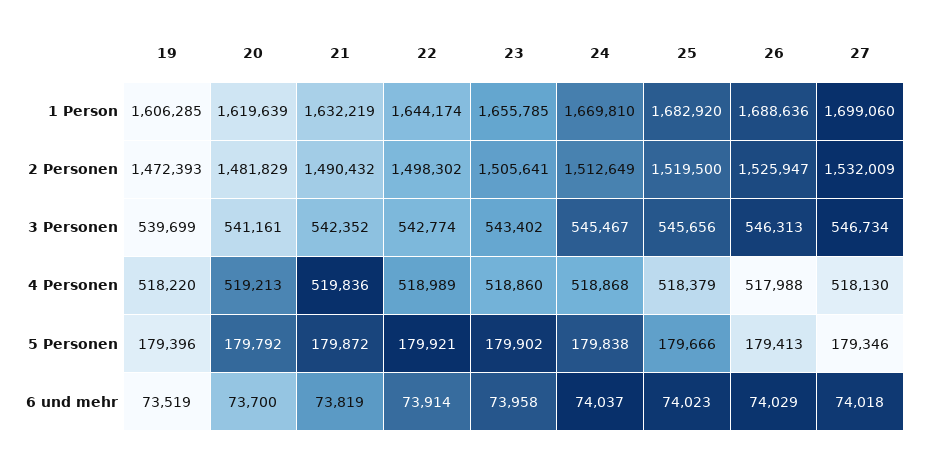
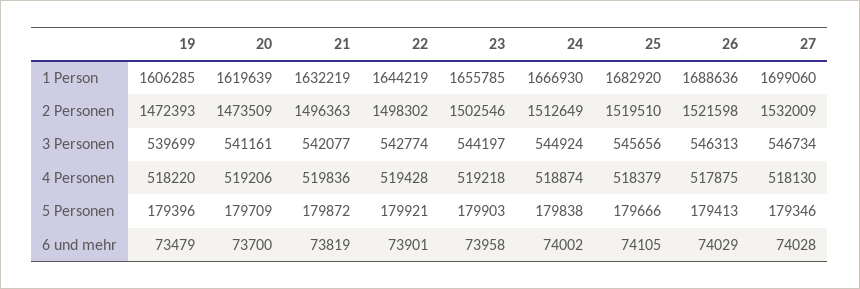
22, 1 Person: 1644174 -> 1644219
24, 1 Person: 1669810 -> 1666930
20, 2 Personen: 1481829 -> 1473509
21, 2 Personen: 1490432 -> 1496363
23, 2 Personen: 1505641 -> 1502546
25, 2 Personen: 1519500 -> 1519510
26, 2 Personen: 1525947 -> 1521598
21, 3 Personen: 542352 -> 542077
23, 3 Personen: 543402 -> 544197
24, 3 Personen: 545467 -> 544924
20, 4 Personen: 519213 -> 519206
22, 4 Personen: 518989 -> 519428
23, 4 Personen: 518860 -> 519218
24, 4 Personen: 518868 -> 518874
26, 4 Personen: 517988 -> 517875
20, 5 Personen: 179792 -> 179709
23, 5 Personen: 179902 -> 179903
19, 6 und mehr: 73519 -> 73479
22, 6 und mehr: 73914 -> 73901
24, 6 und mehr: 74037 -> 74002
25, 6 und mehr: 74023 -> 74105
27, 6 und mehr: 74018 -> 74028

